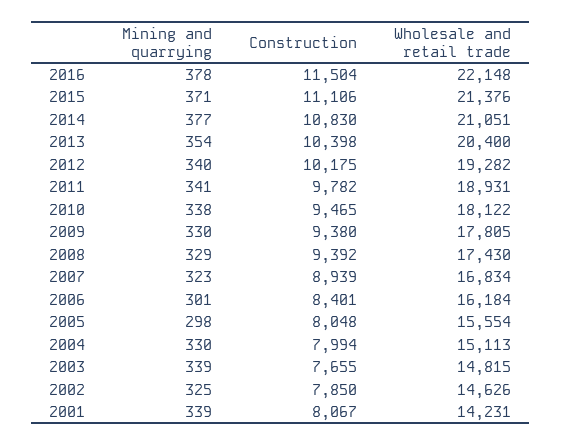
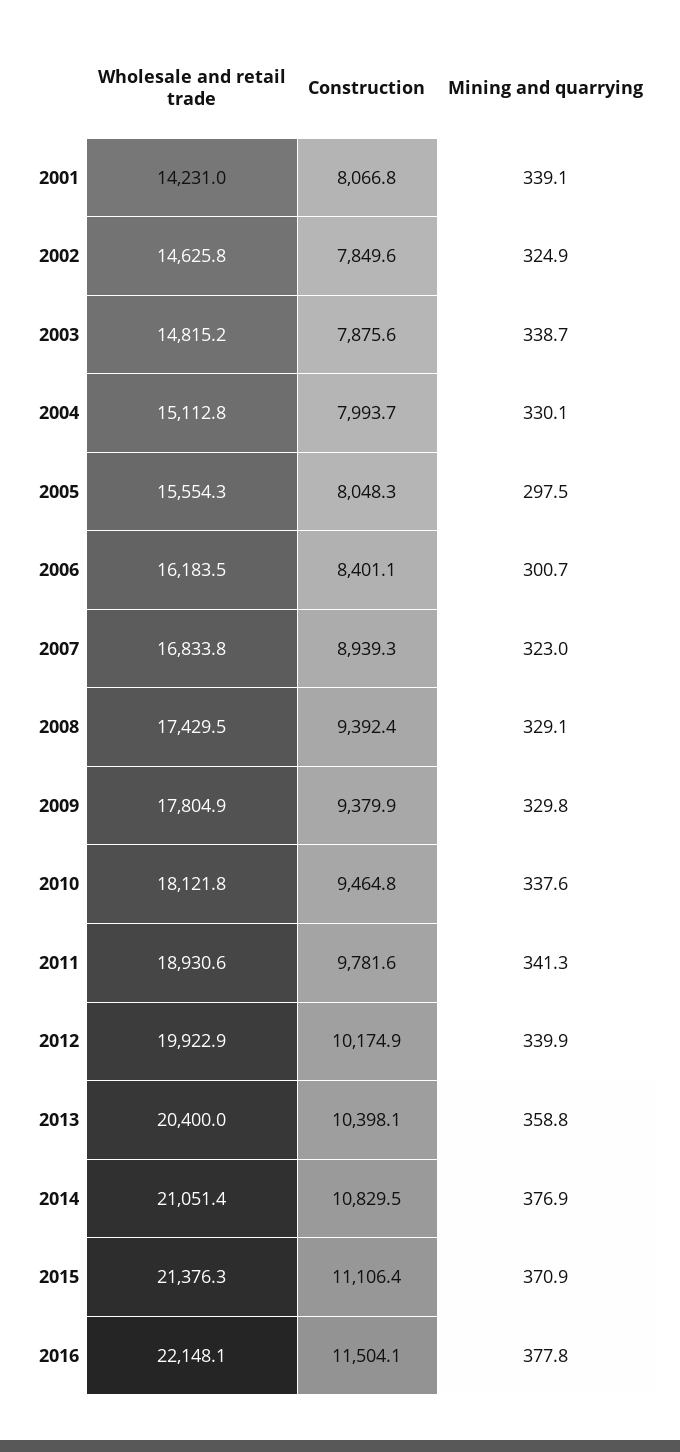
Mining and quarrying, 2013: 354 -> 358.8
Wholesale and retail trade, 2012: 19282 -> 19922.9
Construction, 2003: 7655 -> 7875.6

